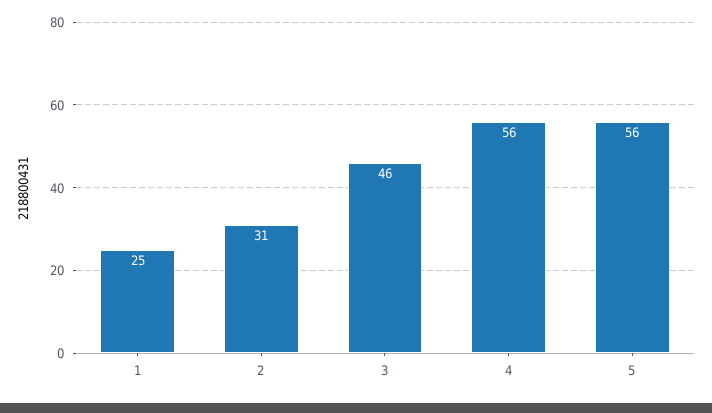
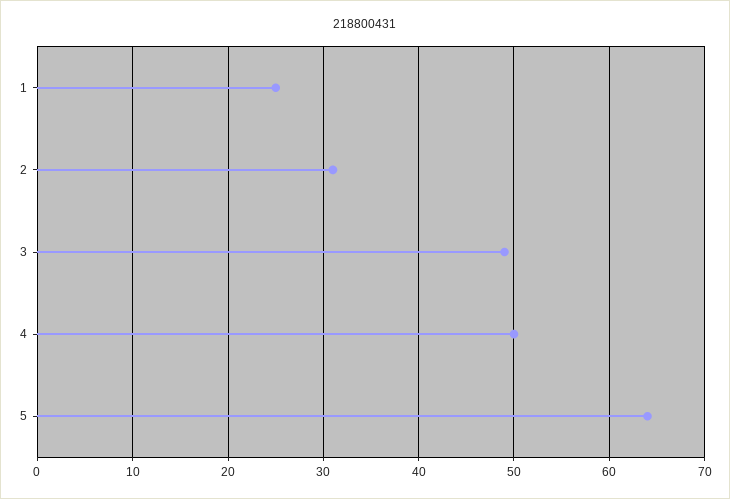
3: 46 -> 49
4: 56 -> 50
5: 56 -> 64

